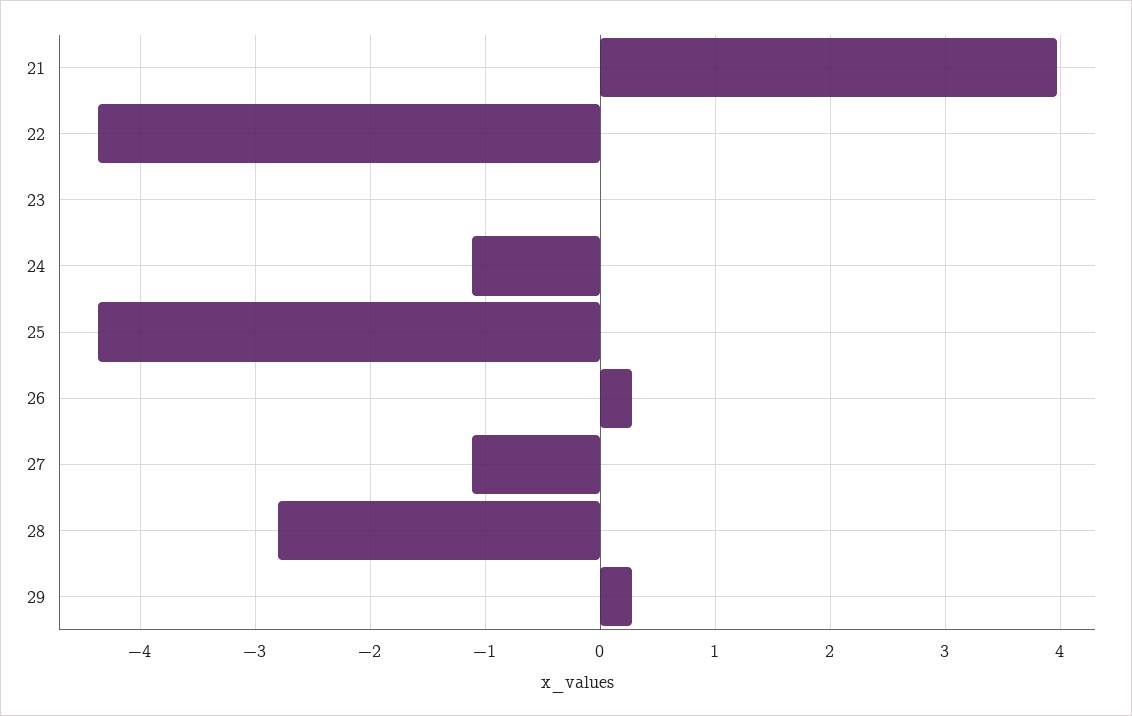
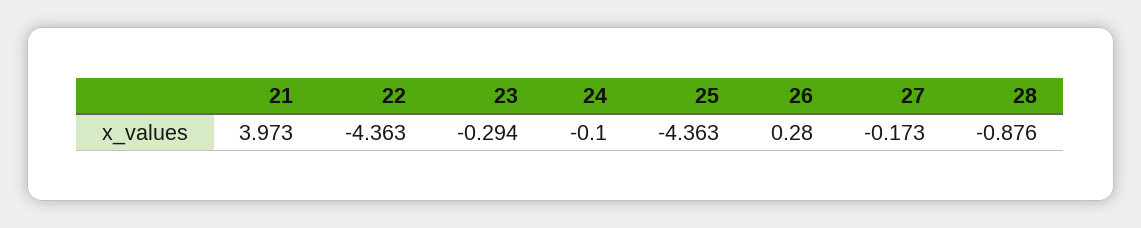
23: 0 -> -0.294
24: -1.1 -> -0.1
27: -1.1 -> -0.173
28: -2.8 -> -0.876
29: 0.3 -> none

